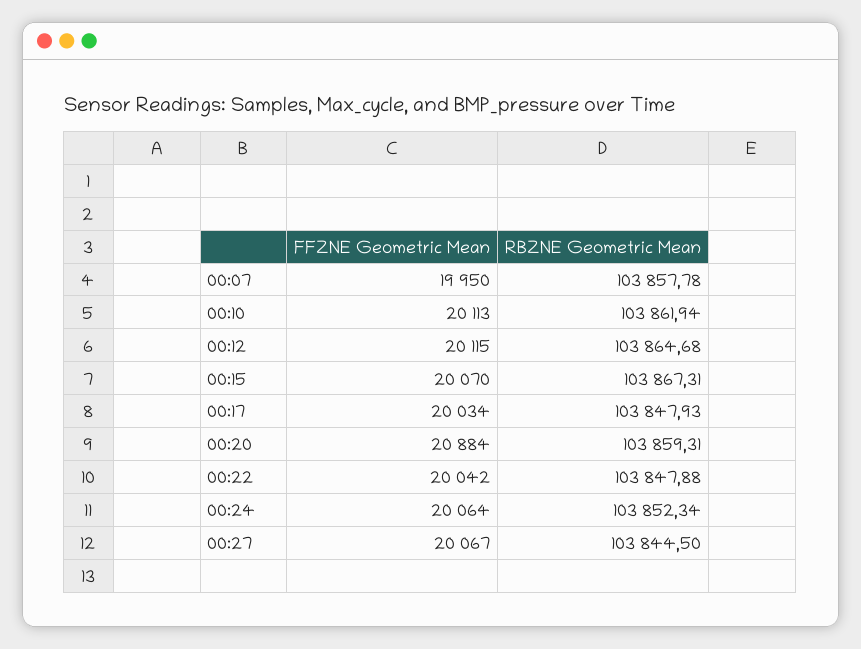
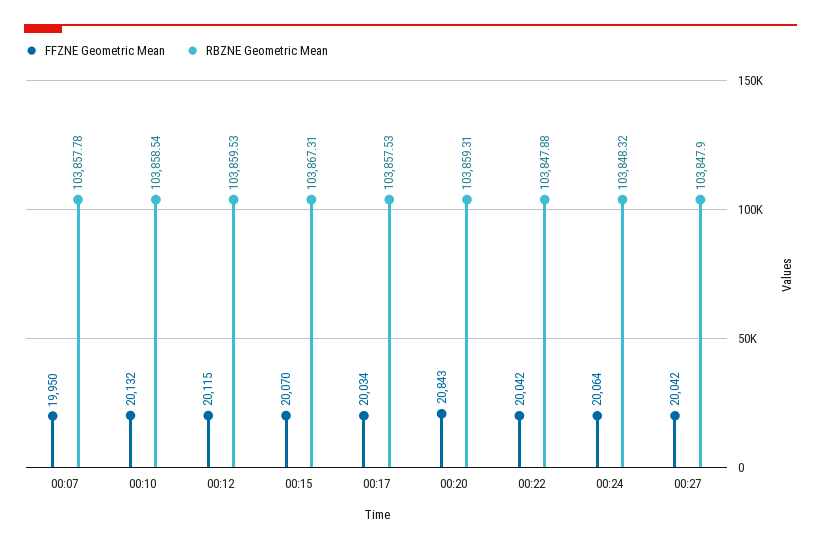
FFZNE Geometric Mean, 00:10: 20113 -> 20132
RBZNE Geometric Mean, 00:10: 103861.94 -> 103858.54
RBZNE Geometric Mean, 00:12: 103864.68 -> 103859.53
RBZNE Geometric Mean, 00:17: 103847.93 -> 103857.53
FFZNE Geometric Mean, 00:20: 20884 -> 20843
RBZNE Geometric Mean, 00:24: 103852.34 -> 103848.32
FFZNE Geometric Mean, 00:27: 20067 -> 20042
RBZNE Geometric Mean, 00:27: 103844.5 -> 103847.9

